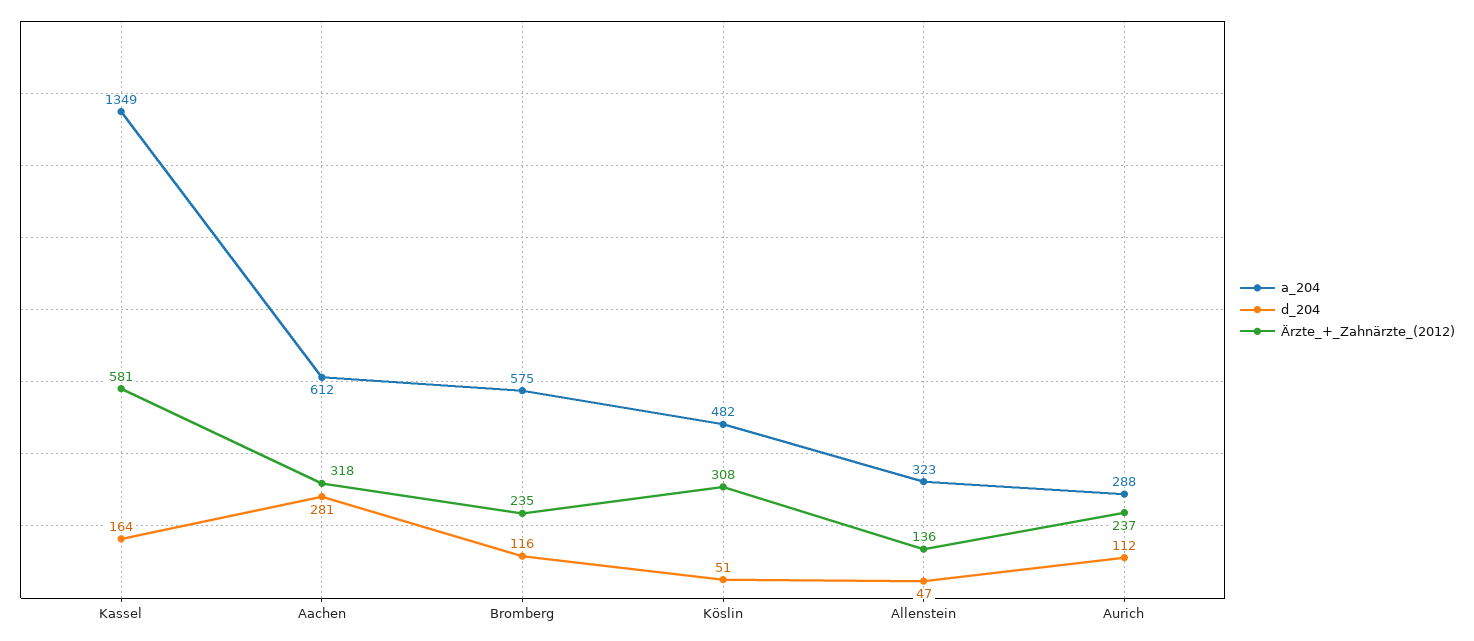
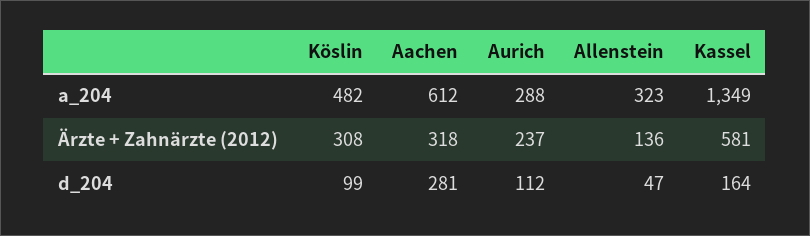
a_204, Bromberg: 575 -> none
d_204, Bromberg: 116 -> none
Ärzte_+_Zahnärzte_(2012), Bromberg: 235 -> none
d_204, Köslin: 51 -> 99

